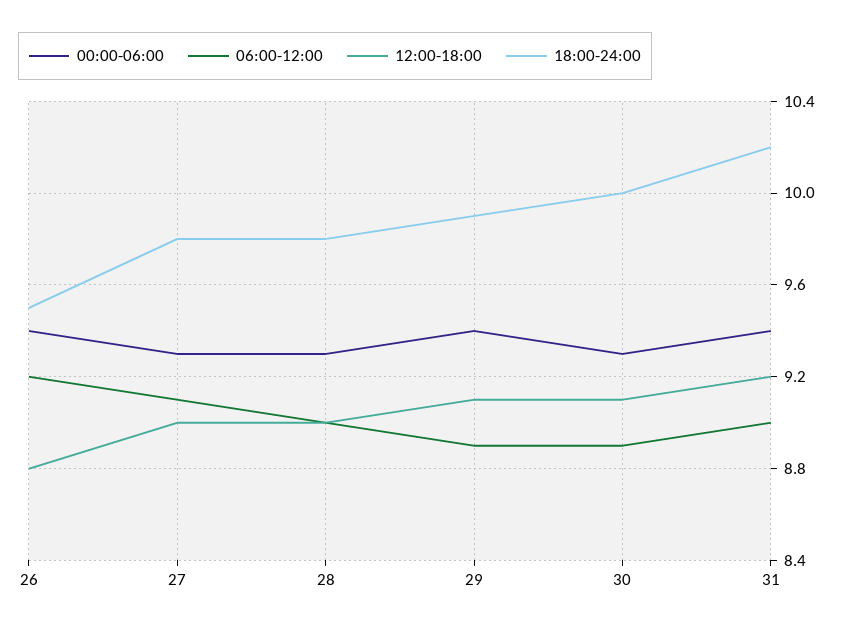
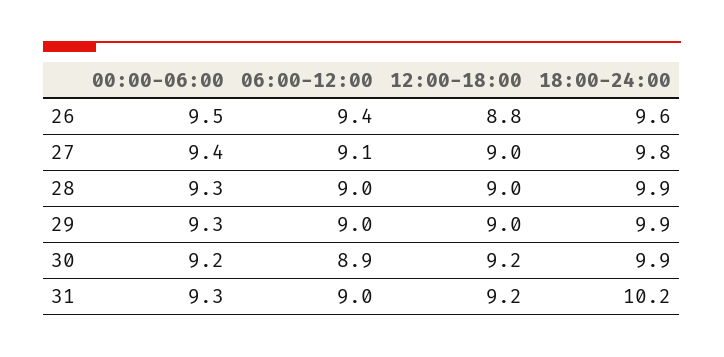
00:00-06:00, 26: 9.4 -> 9.5
06:00-12:00, 26: 9.2 -> 9.4
18:00-24:00, 26: 9.5 -> 9.6
00:00-06:00, 27: 9.3 -> 9.4
18:00-24:00, 28: 9.8 -> 9.9
00:00-06:00, 29: 9.4 -> 9.3
06:00-12:00, 29: 8.9 -> 9
12:00-18:00, 29: 9.1 -> 9
00:00-06:00, 30: 9.3 -> 9.2
12:00-18:00, 30: 9.1 -> 9.2
18:00-24:00, 30: 10 -> 9.9
00:00-06:00, 31: 9.4 -> 9.3

